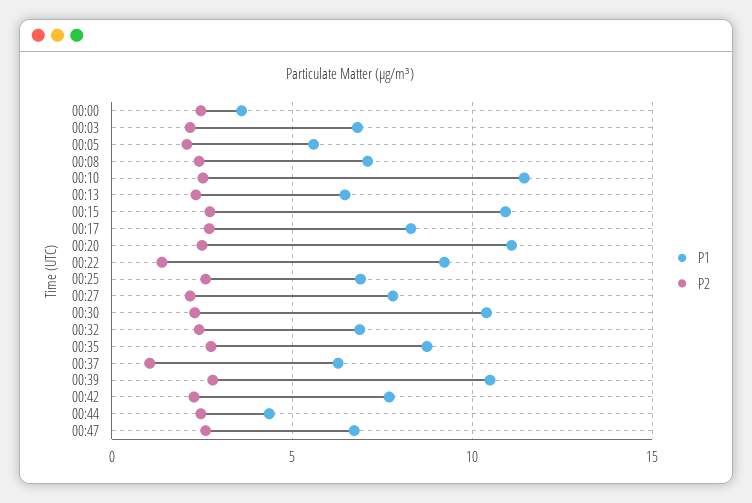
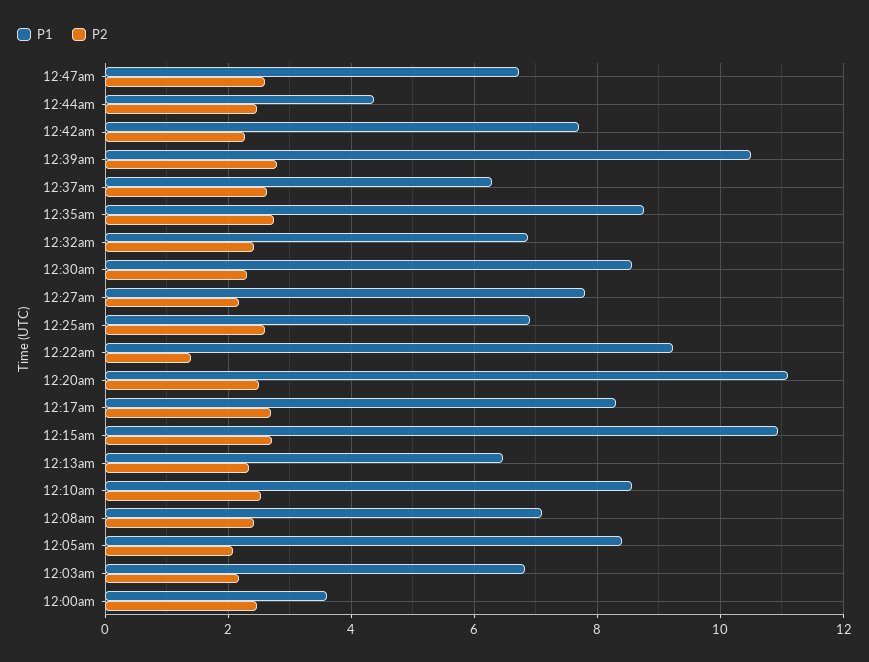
P1, 00:05: 5.5 -> 8.4
P1, 00:10: 11.5 -> 8.6
P1, 00:30: 10.5 -> 8.6
P2, 00:37: 1 -> 2.6

